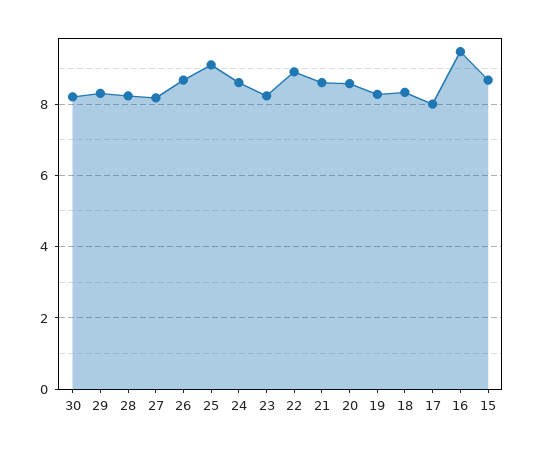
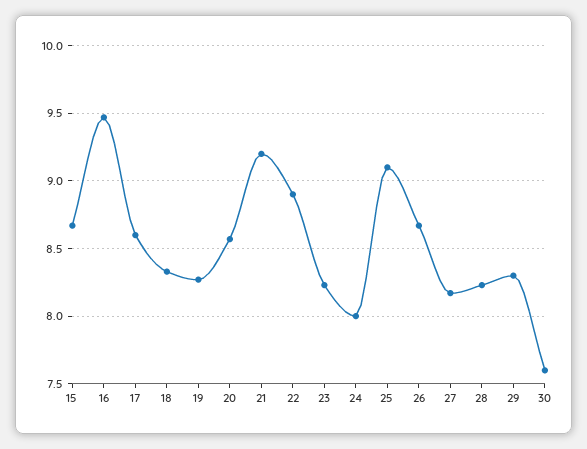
30: 8.2 -> 7.6
24: 8.6 -> 8
21: 8.6 -> 9.2
17: 8 -> 8.6

